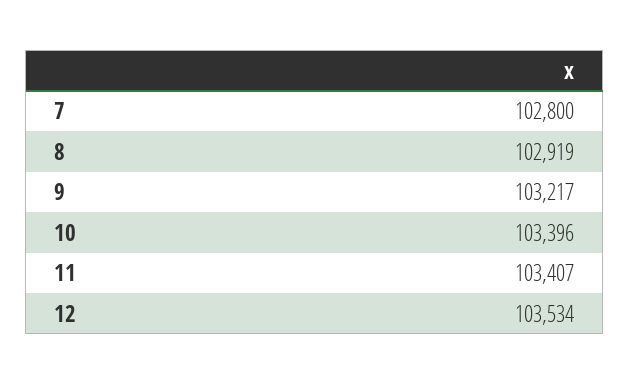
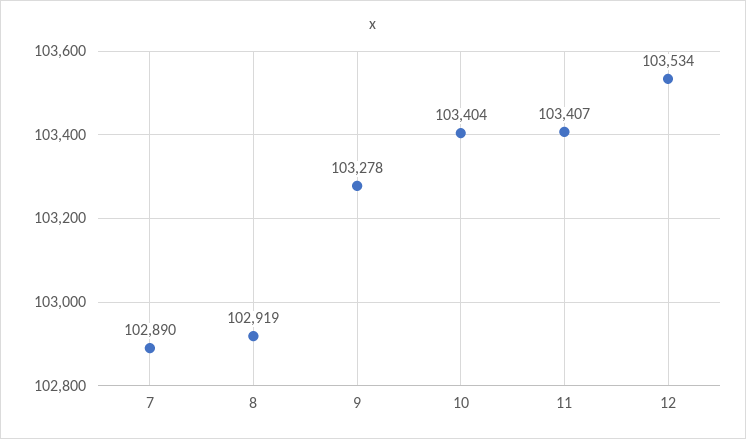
7: 102800 -> 102890
9: 103217 -> 103278
10: 103396 -> 103404

